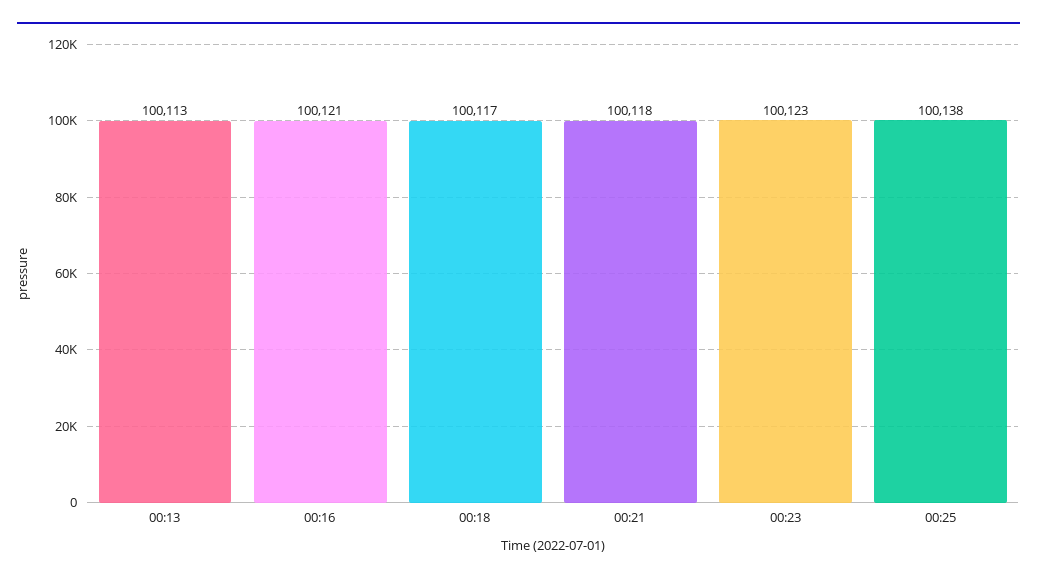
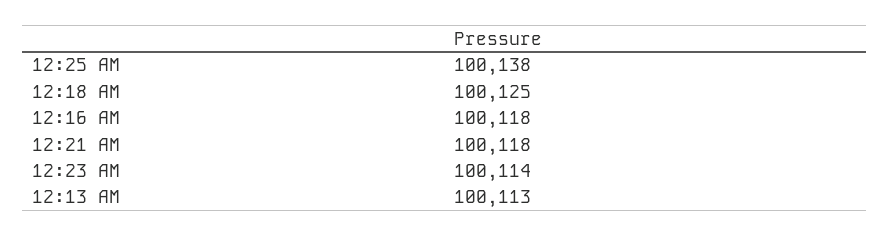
00:16: 100121 -> 100118
00:18: 100117 -> 100125
00:23: 100123 -> 100114

